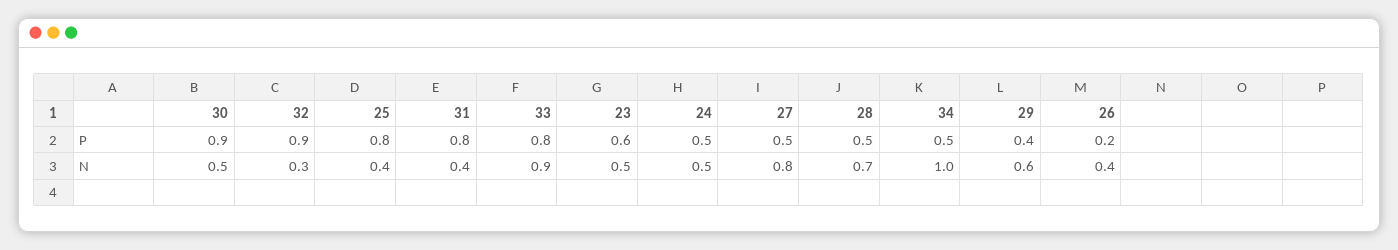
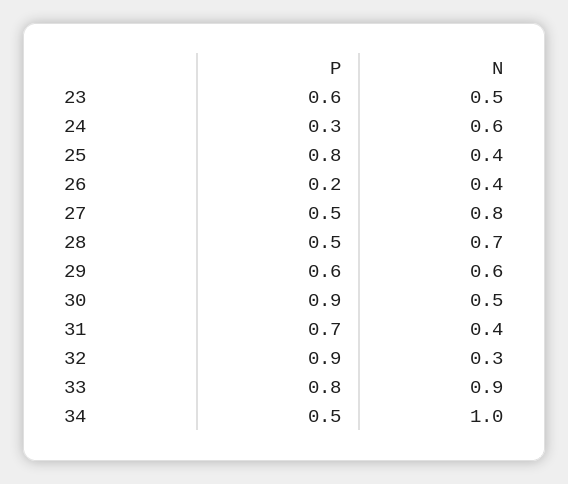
31, P: 0.8 -> 0.7
24, P: 0.5 -> 0.3
29, P: 0.4 -> 0.6
24, N: 0.5 -> 0.6

